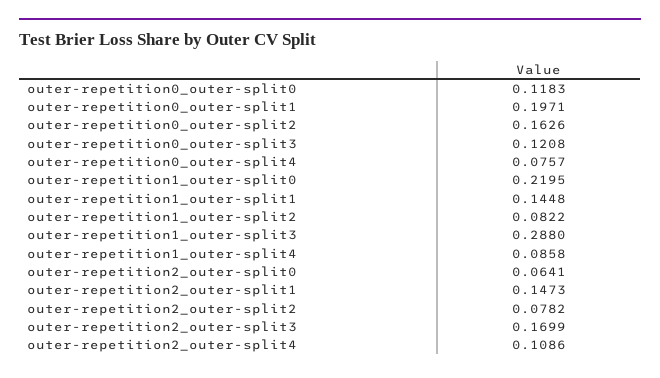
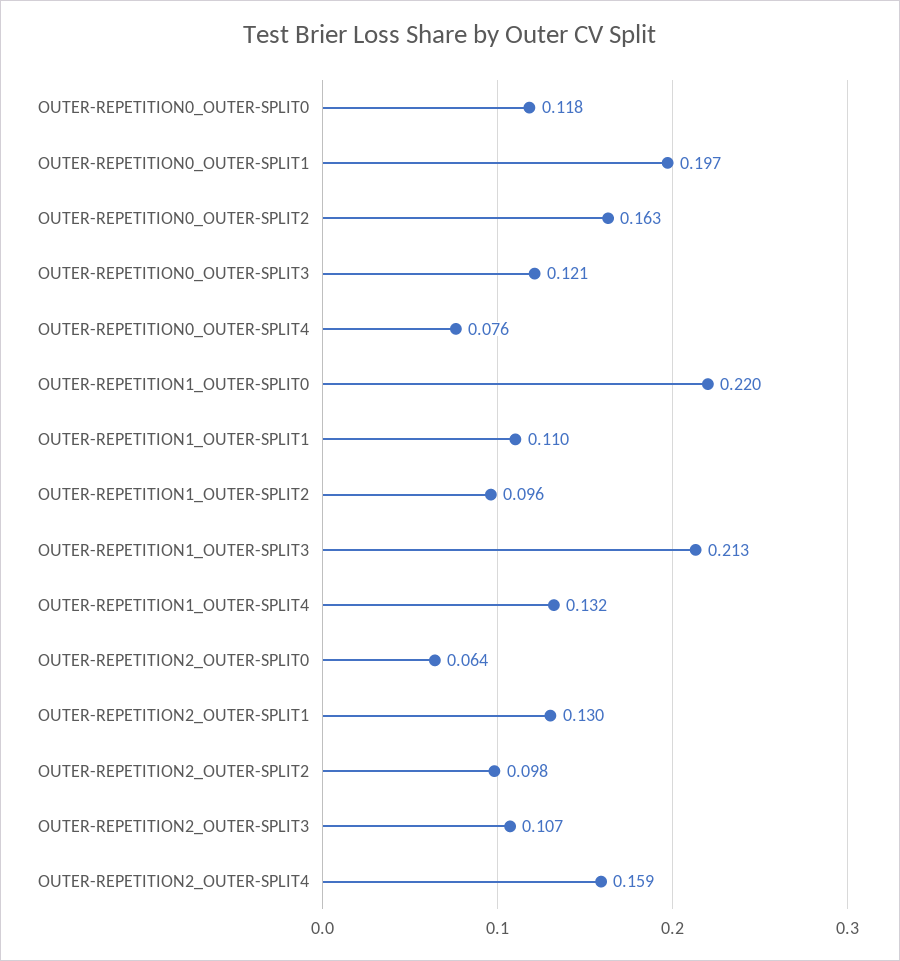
outer-repetition1_outer-split1: 0.1448 -> 0.11
outer-repetition1_outer-split2: 0.0822 -> 0.096
outer-repetition1_outer-split3: 0.288 -> 0.213
outer-repetition1_outer-split4: 0.0858 -> 0.132
outer-repetition2_outer-split1: 0.1473 -> 0.13
outer-repetition2_outer-split2: 0.0782 -> 0.098
outer-repetition2_outer-split3: 0.1699 -> 0.107
outer-repetition2_outer-split4: 0.1086 -> 0.159

